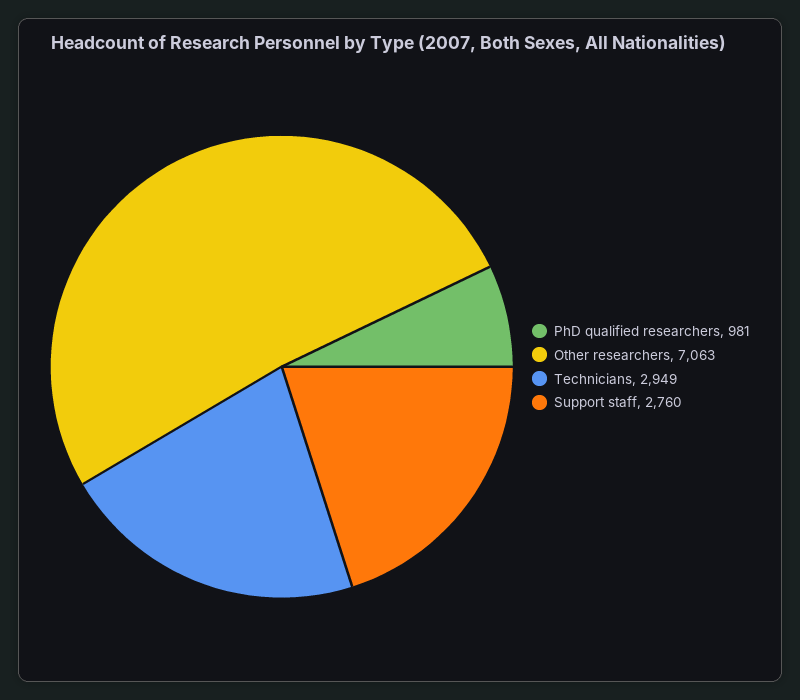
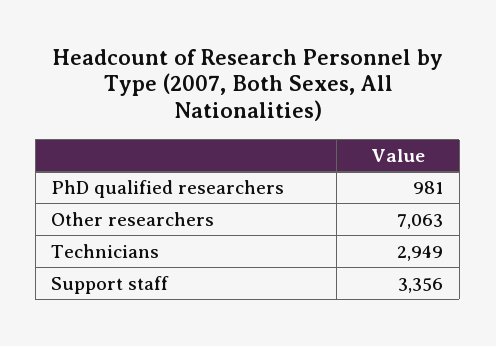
Support staff: 2760 -> 3356

